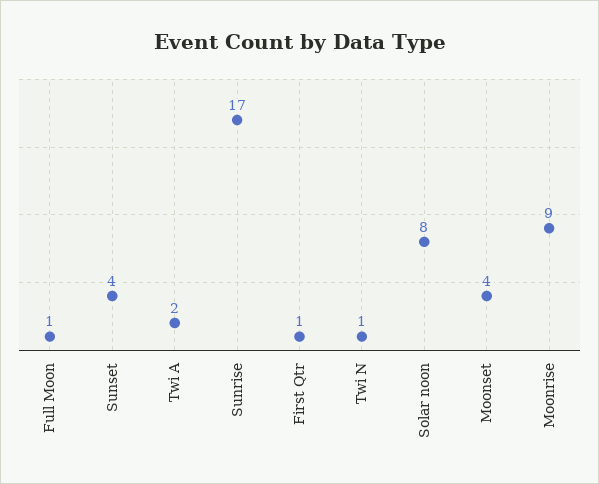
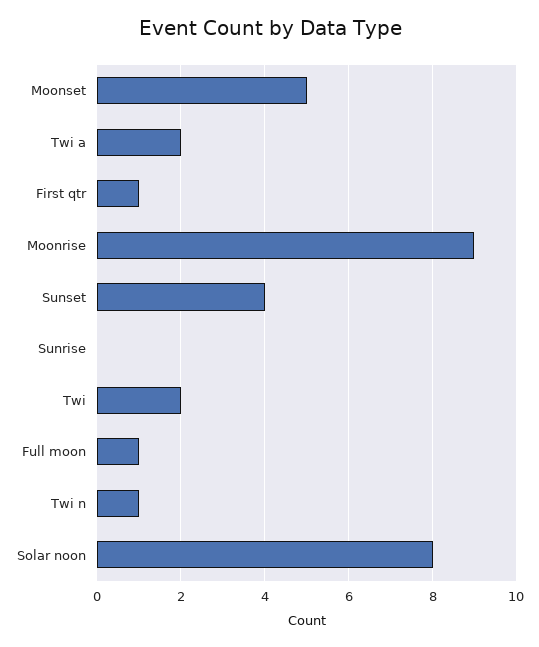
Sunrise: 17 -> 0
Moonset: 4 -> 5
Twi: none -> 2

